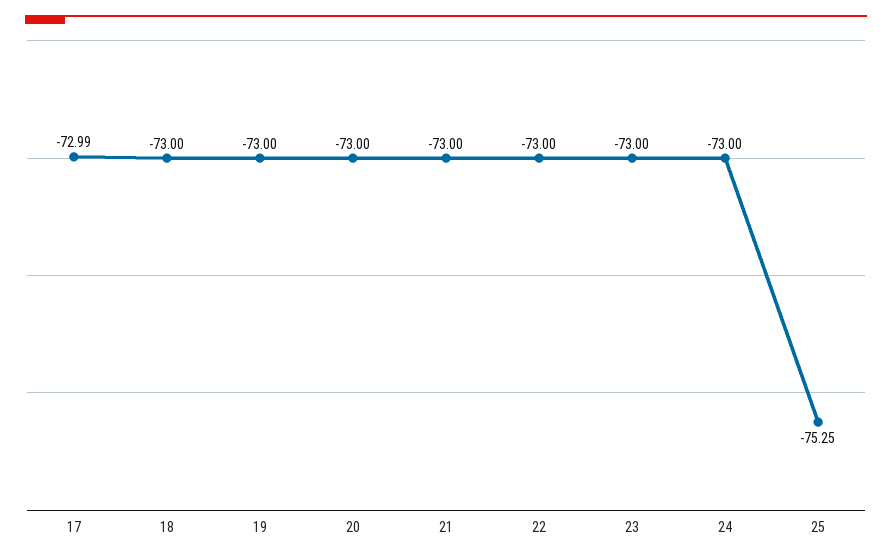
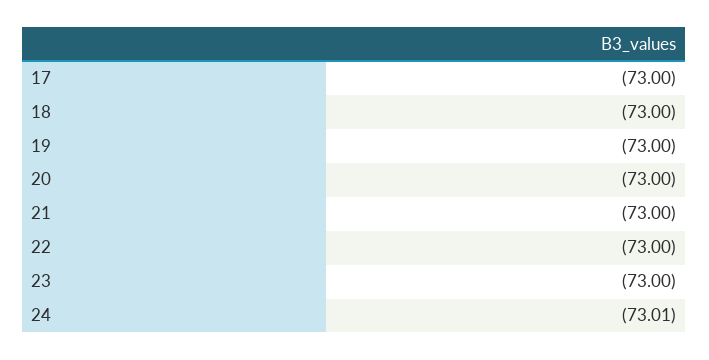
17: -72.99 -> -73
24: -73 -> -73.01
25: -75.25 -> none

